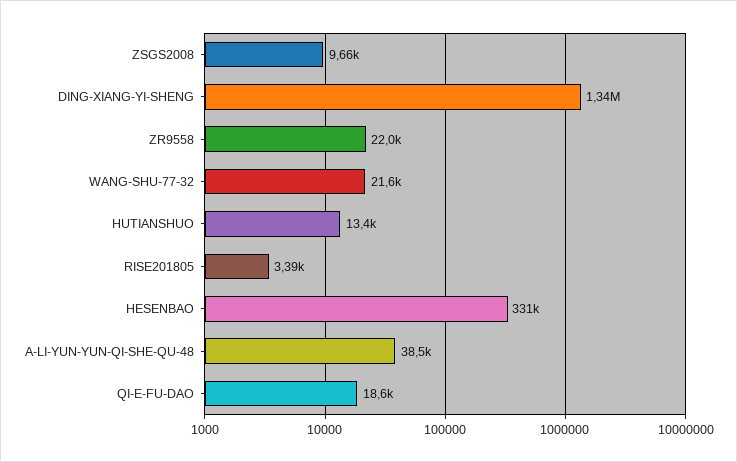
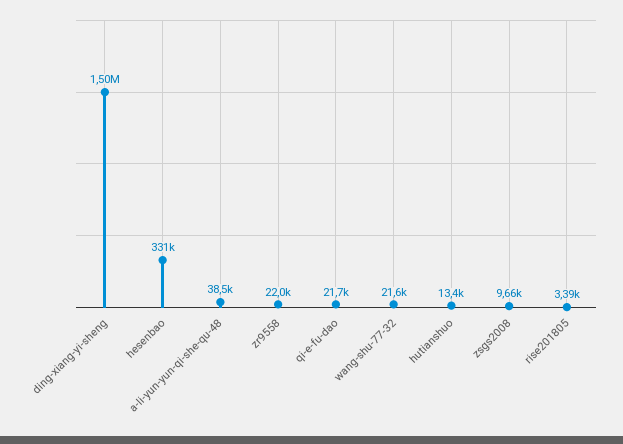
DING-XIANG-YI-SHENG: 1340000 -> 1500000
QI-E-FU-DAO: 18600 -> 21700

